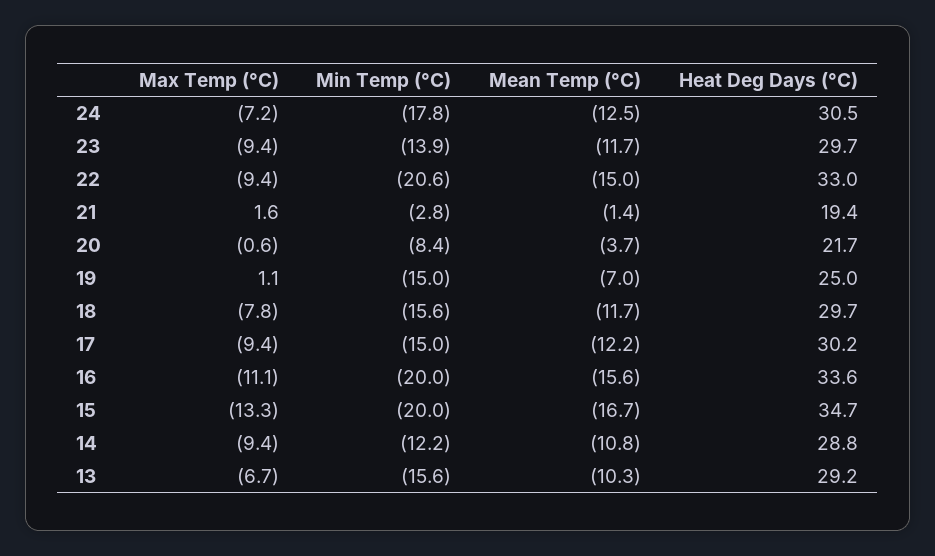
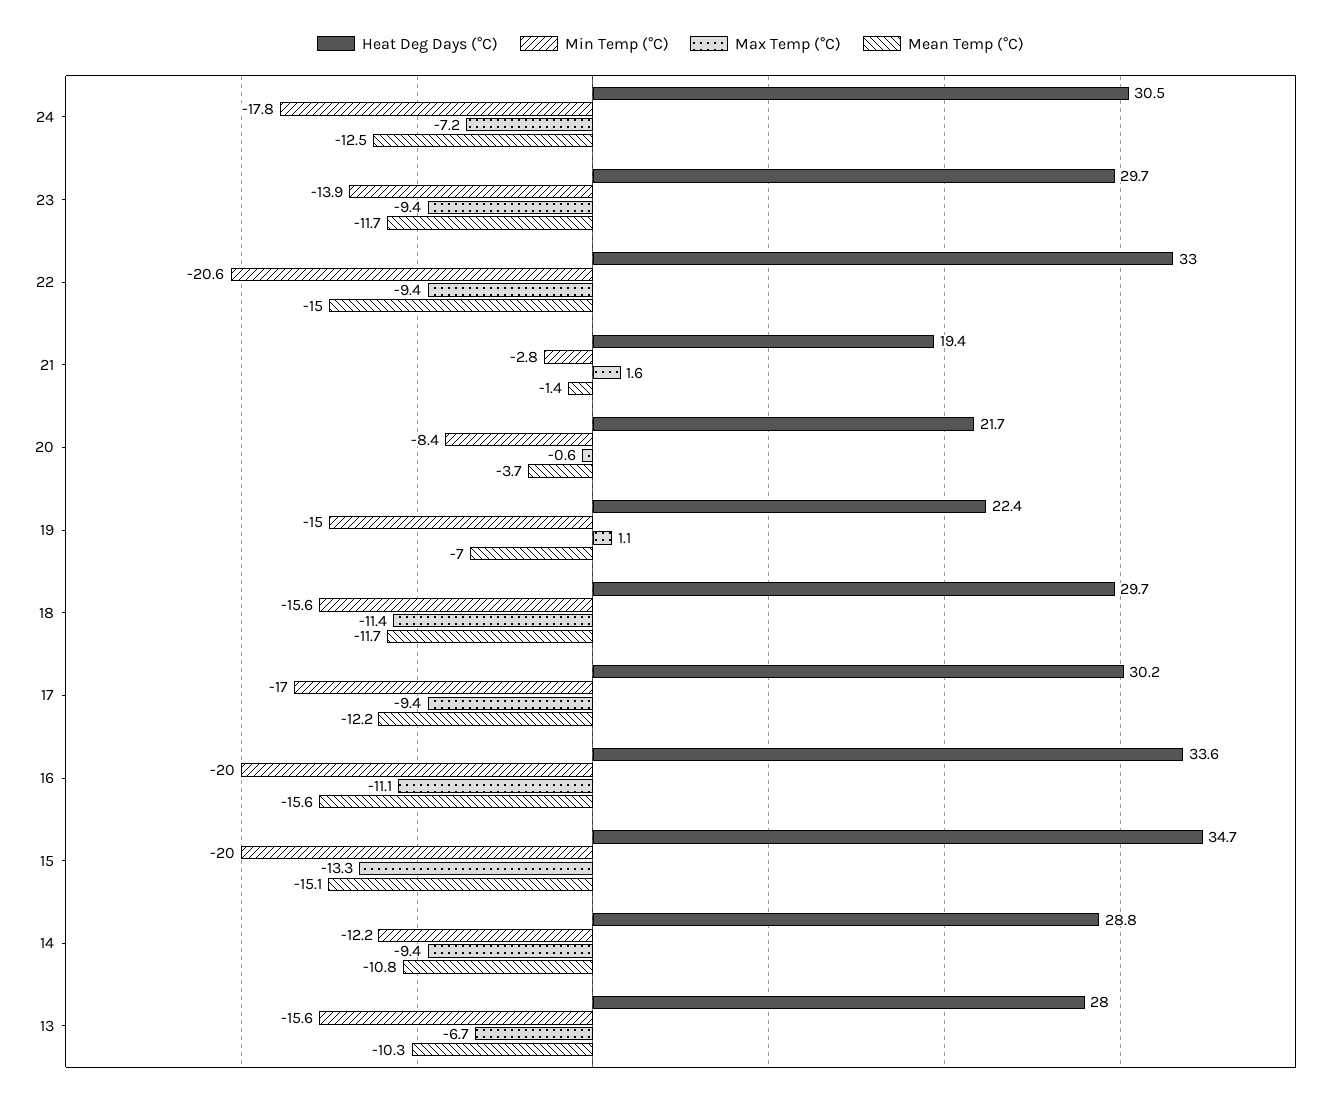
Heat Deg Days (°C), 19: 25 -> 22.4
Max Temp (°C), 18: -7.8 -> -11.4
Min Temp (°C), 17: -15 -> -17
Mean Temp (°C), 15: -16.7 -> -15.1
Heat Deg Days (°C), 13: 29.2 -> 28

